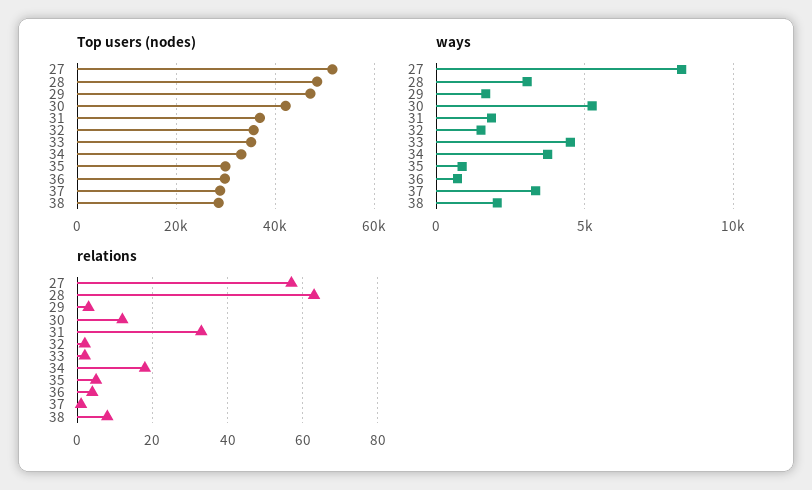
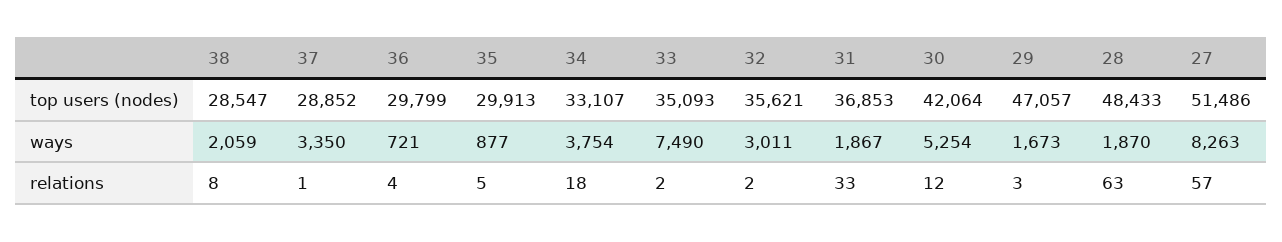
ways, 28: 3000 -> 1870
ways, 32: 1500 -> 3011
ways, 33: 4500 -> 7490

